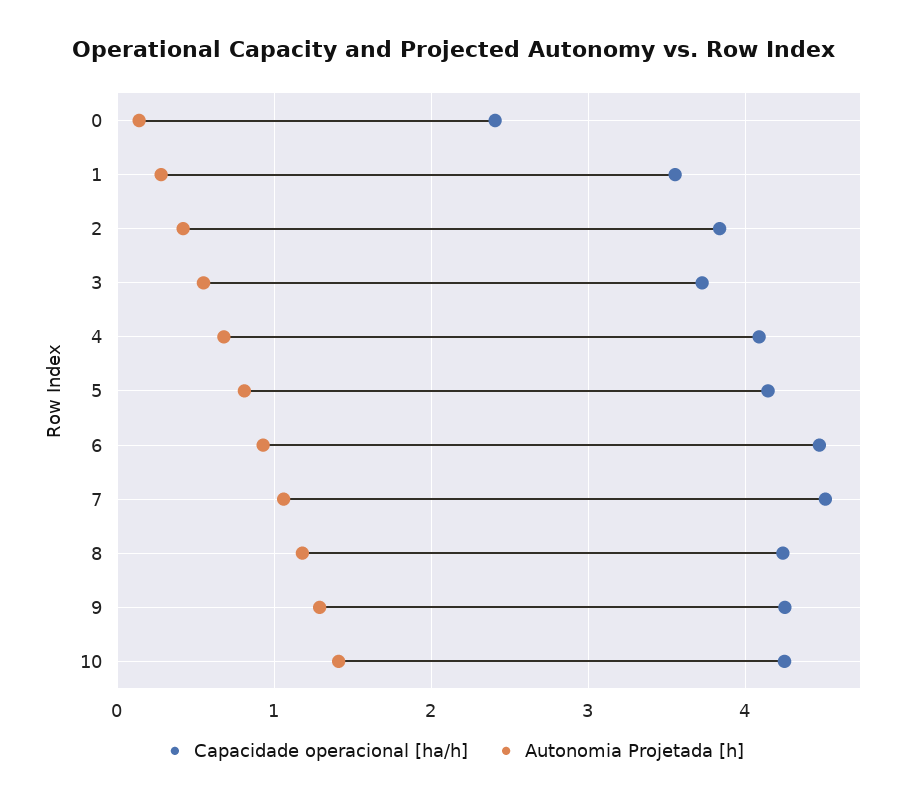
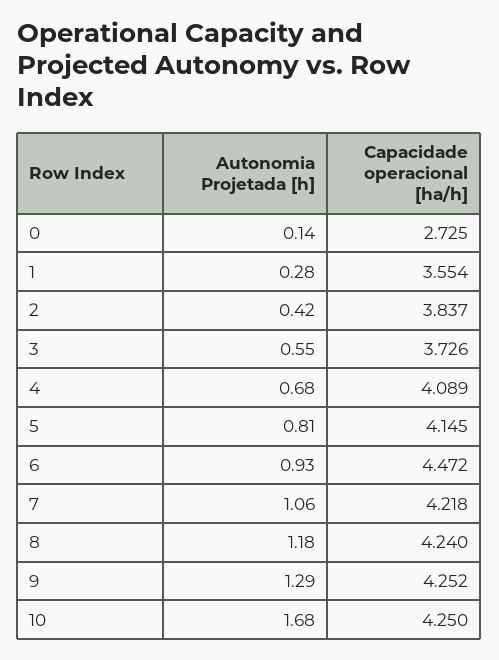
Capacidade operacional [ha/h], 0: 2.4 -> 2.725
Capacidade operacional [ha/h], 7: 4.5 -> 4.218
Autonomia Projetada [h], 10: 1.4 -> 1.68

